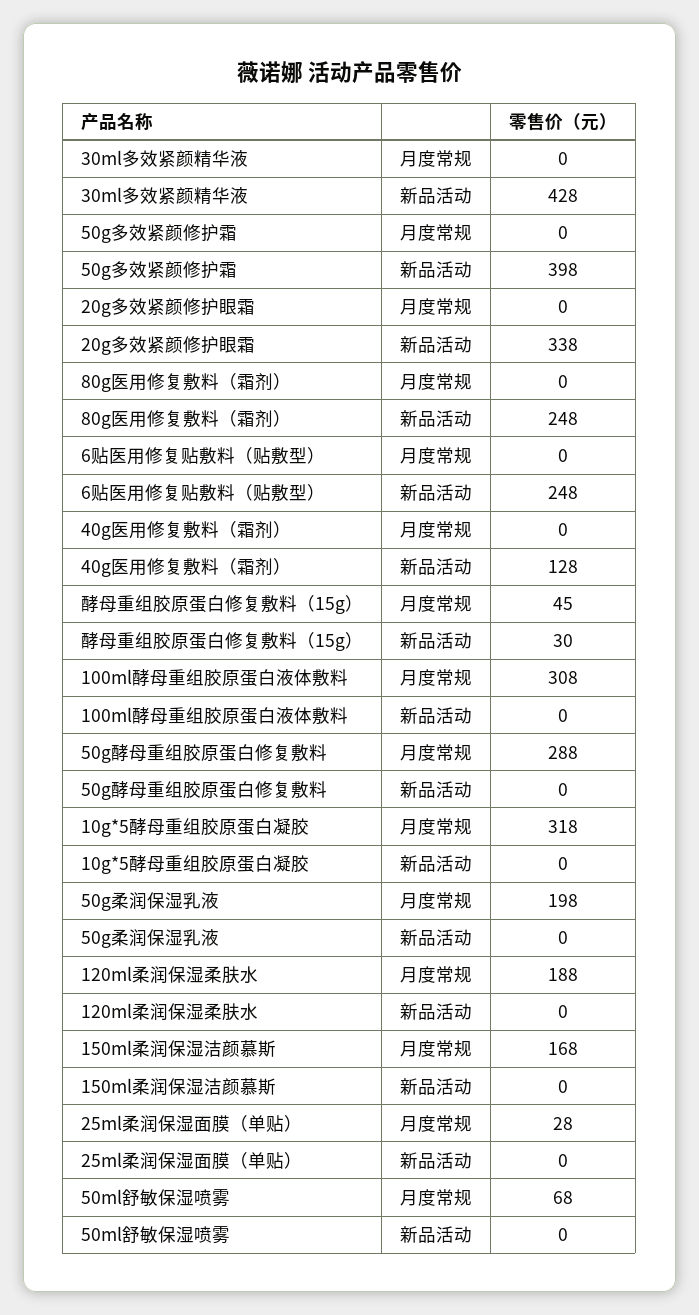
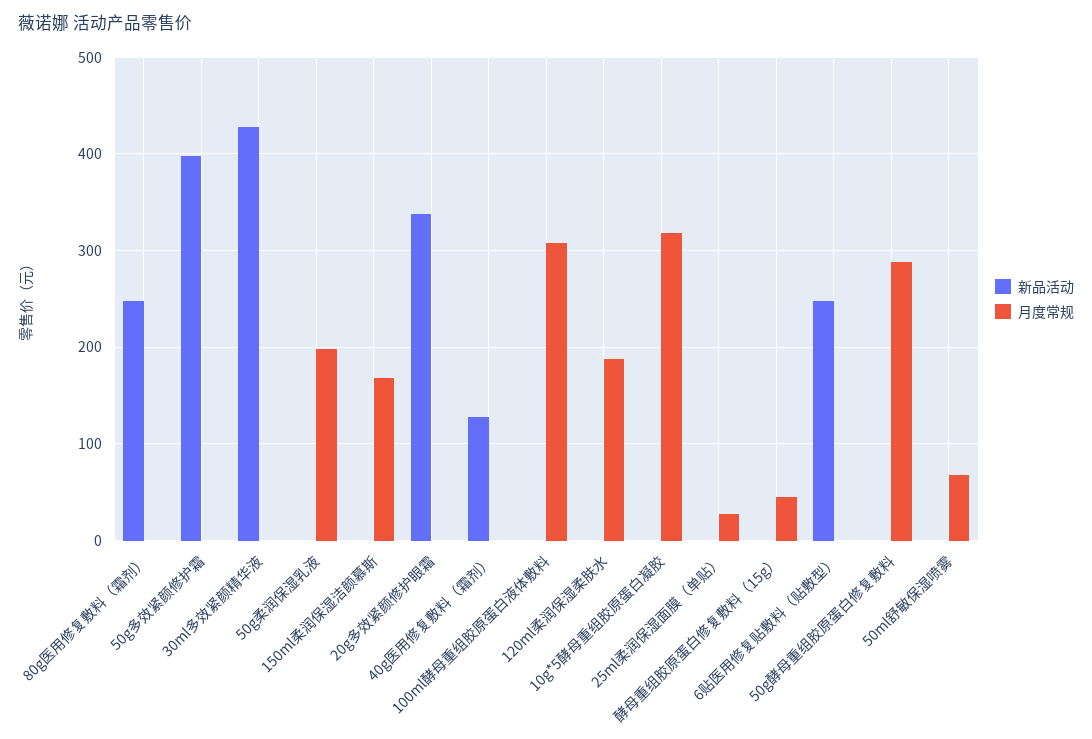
新品活动, 酵母重组胶原蛋白修复敷料（15g）: 30 -> 0

